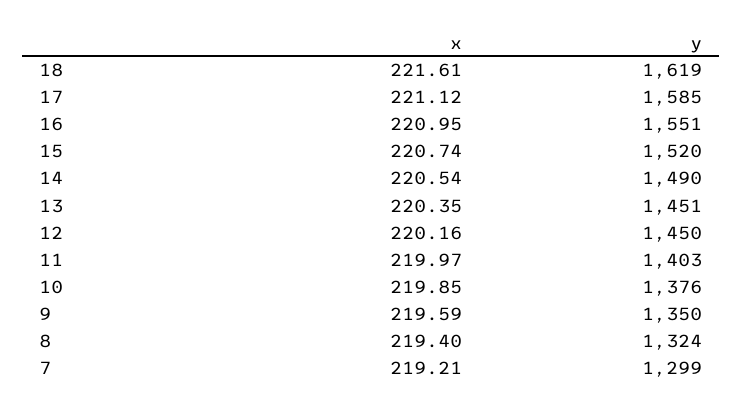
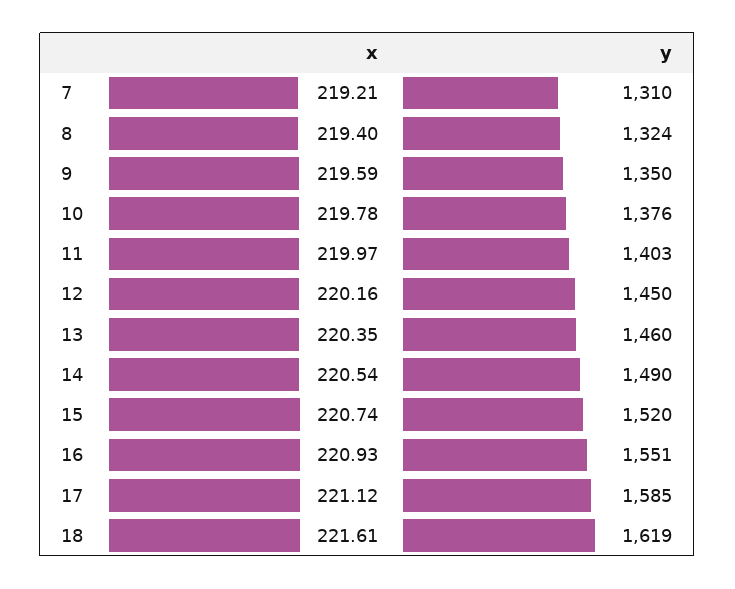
x, 16: 220.95 -> 220.93
y, 13: 1451 -> 1460
x, 10: 219.85 -> 219.78
y, 7: 1299 -> 1310

